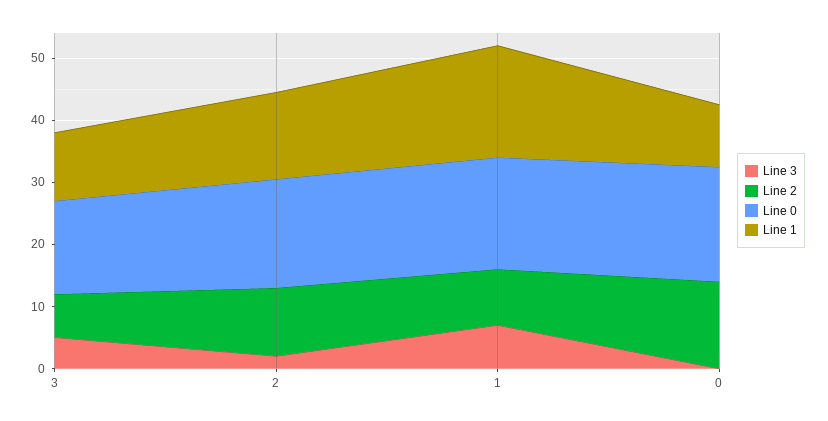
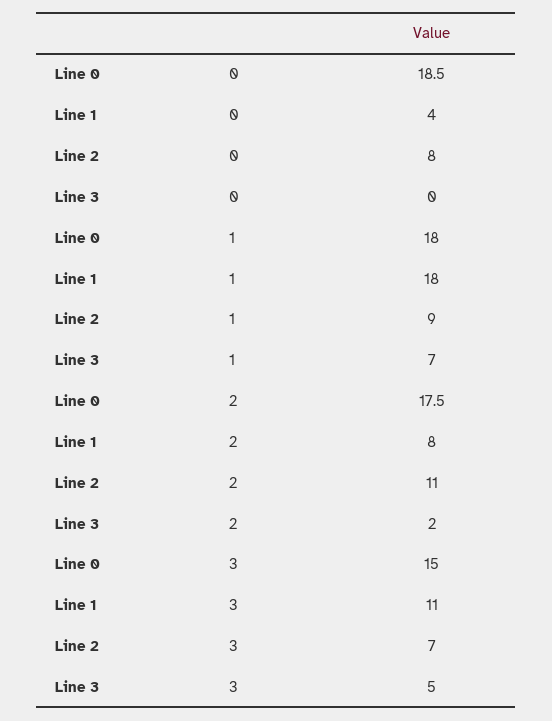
Line 1, 2: 14 -> 8
Line 2, 0: 14 -> 8
Line 1, 0: 10 -> 4

